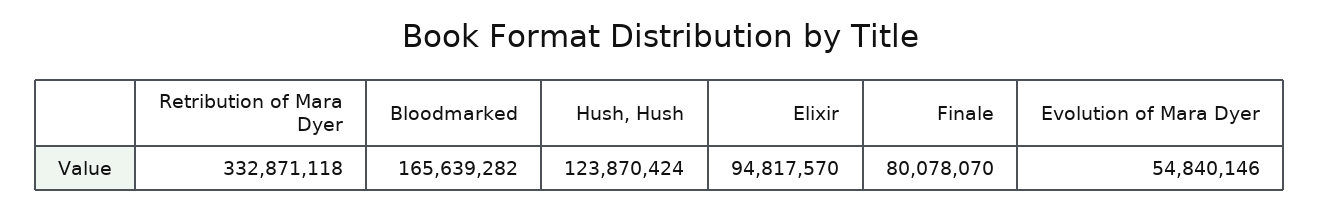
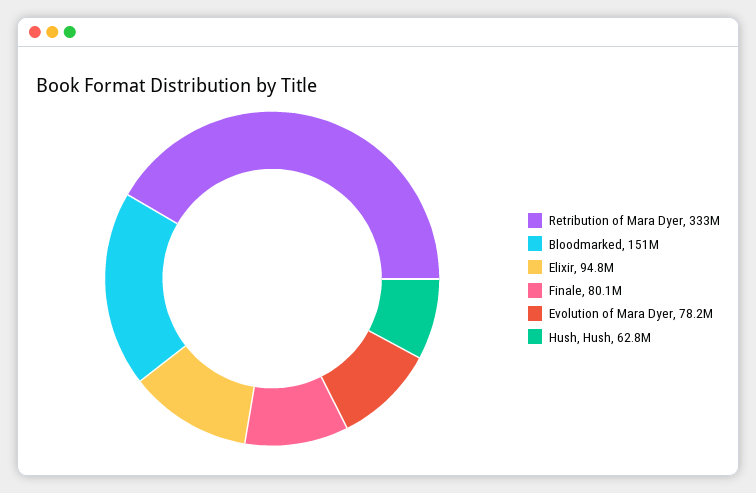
Bloodmarked: 165639282 -> 151000000
Hush, Hush: 123870424 -> 62800000
Evolution of Mara Dyer: 54840146 -> 78200000

